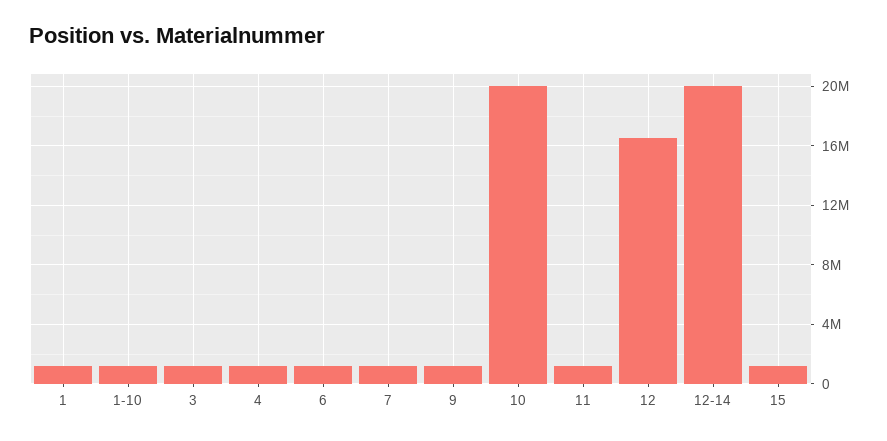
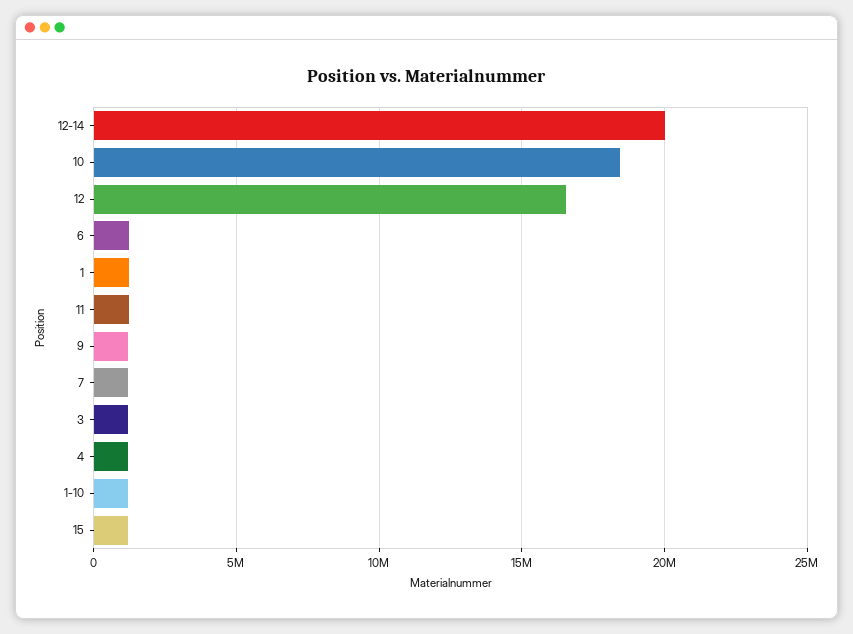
10: 20000000 -> 18500000

